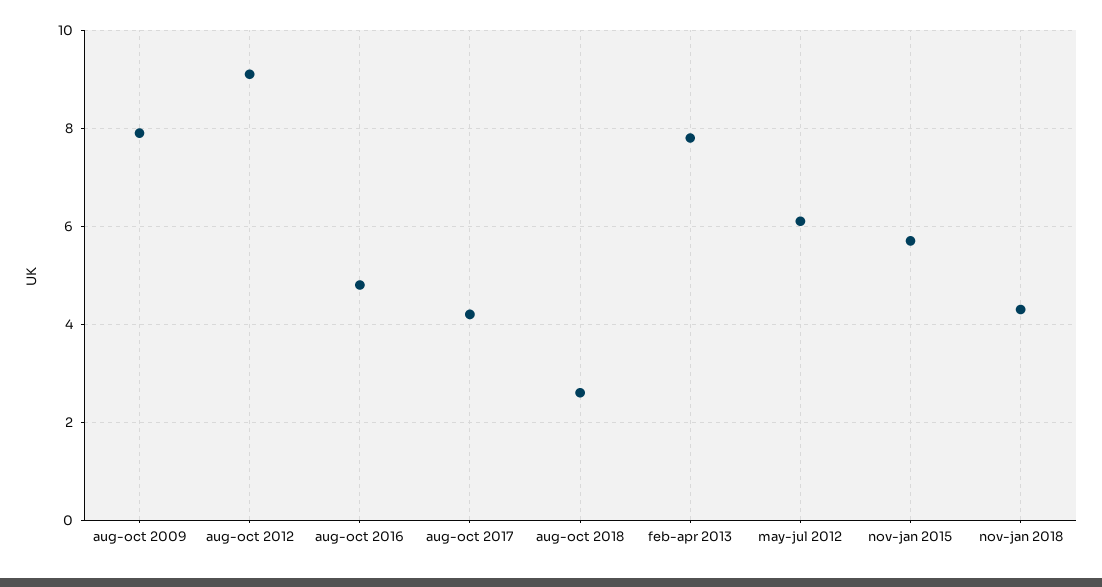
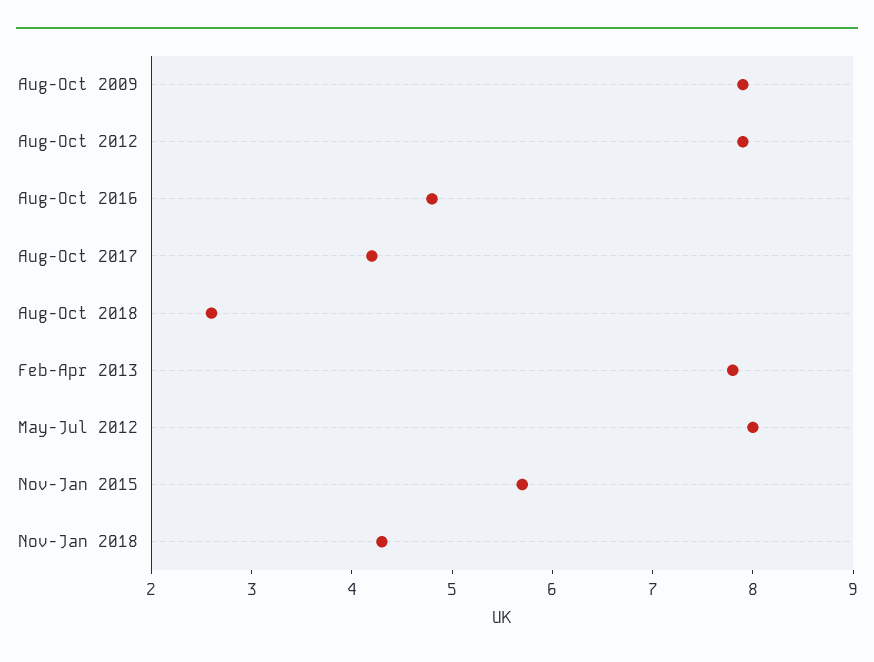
aug-oct 2012: 9 -> 7.9
may-jul 2012: 6 -> 8

